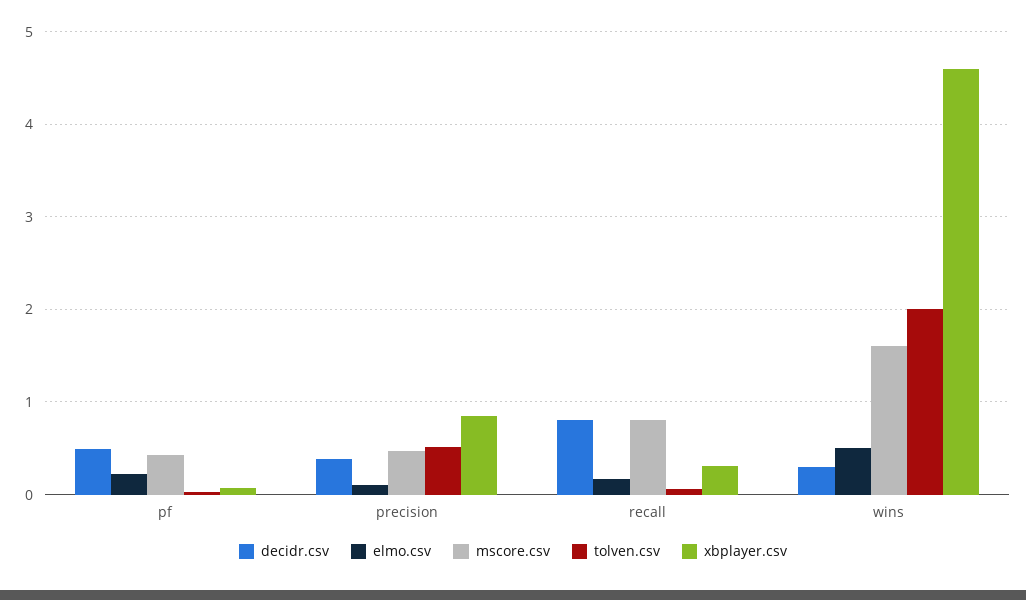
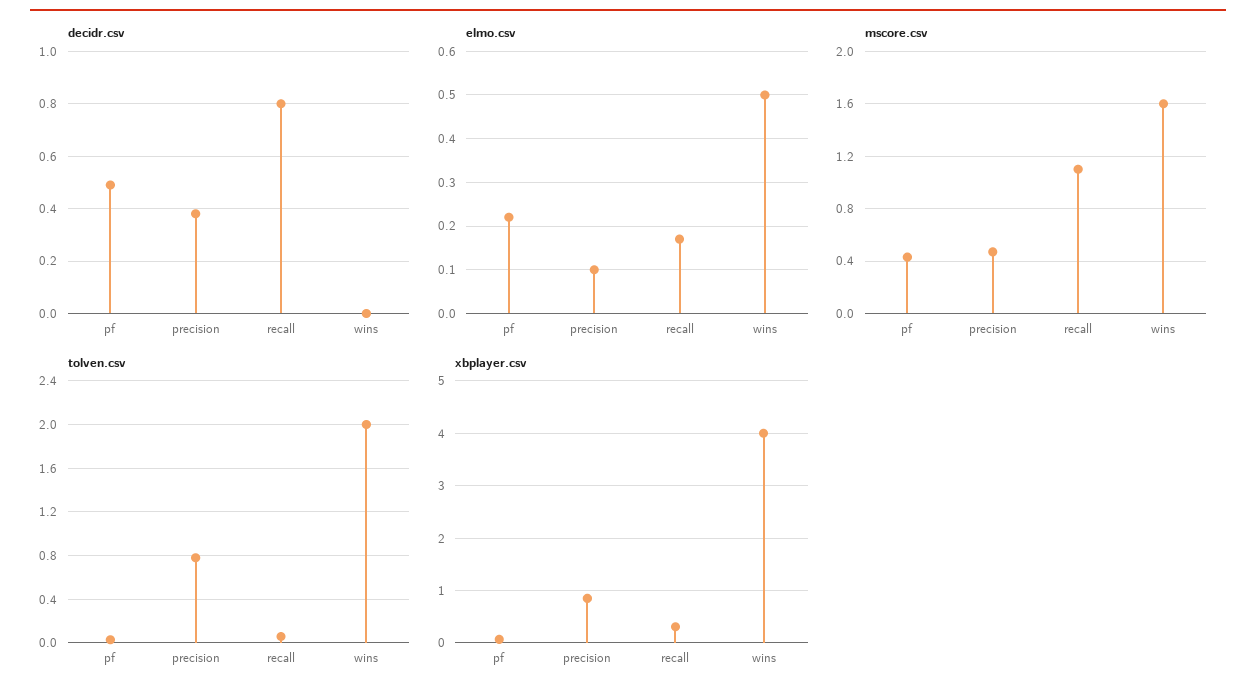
tolven.csv, precision: 0.5 -> 0.8
mscore.csv, recall: 0.8 -> 1.1
decidr.csv, wins: 0.3 -> 0
xbplayer.csv, wins: 4.6 -> 4

